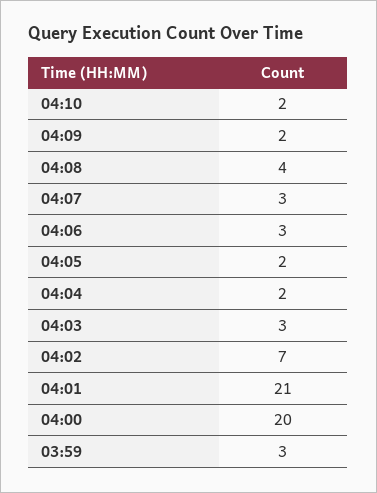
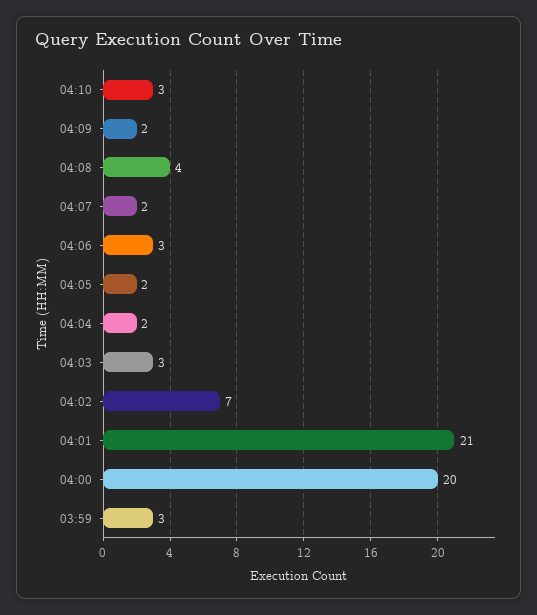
04:10: 2 -> 3
04:07: 3 -> 2

